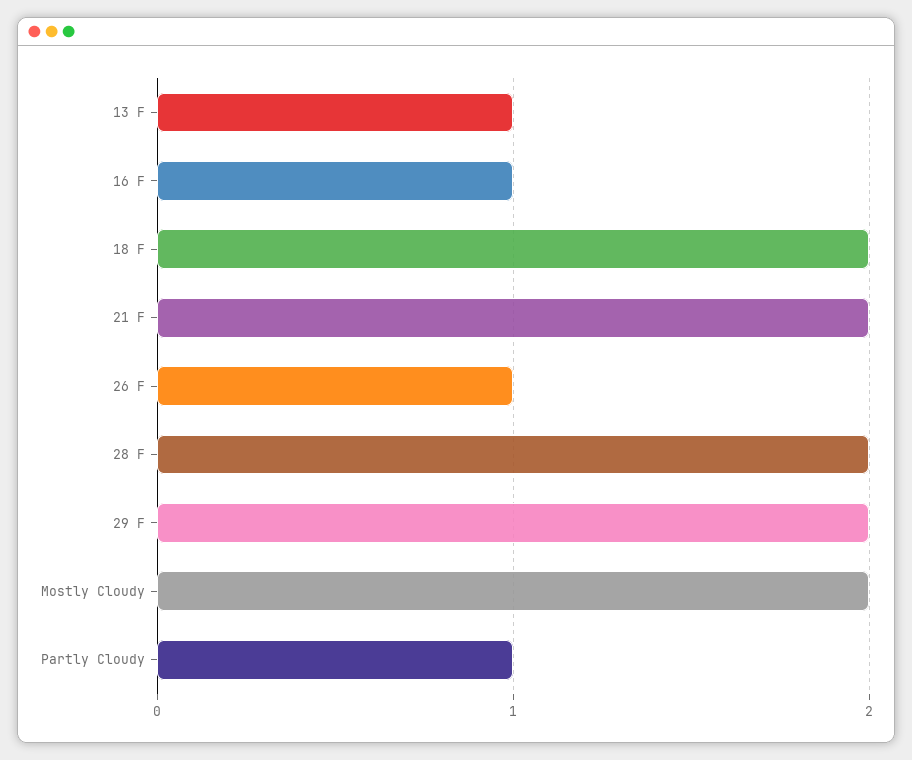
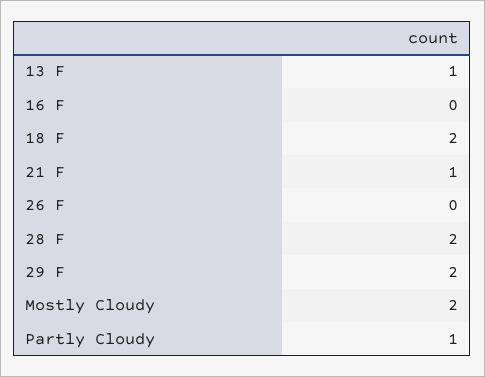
16 F: 1 -> 0
21 F: 2 -> 1
26 F: 1 -> 0

